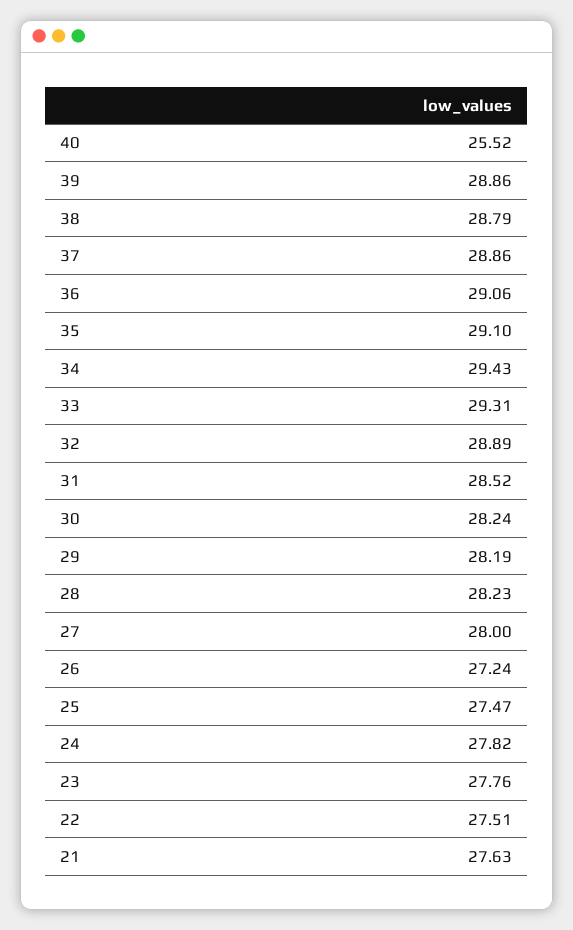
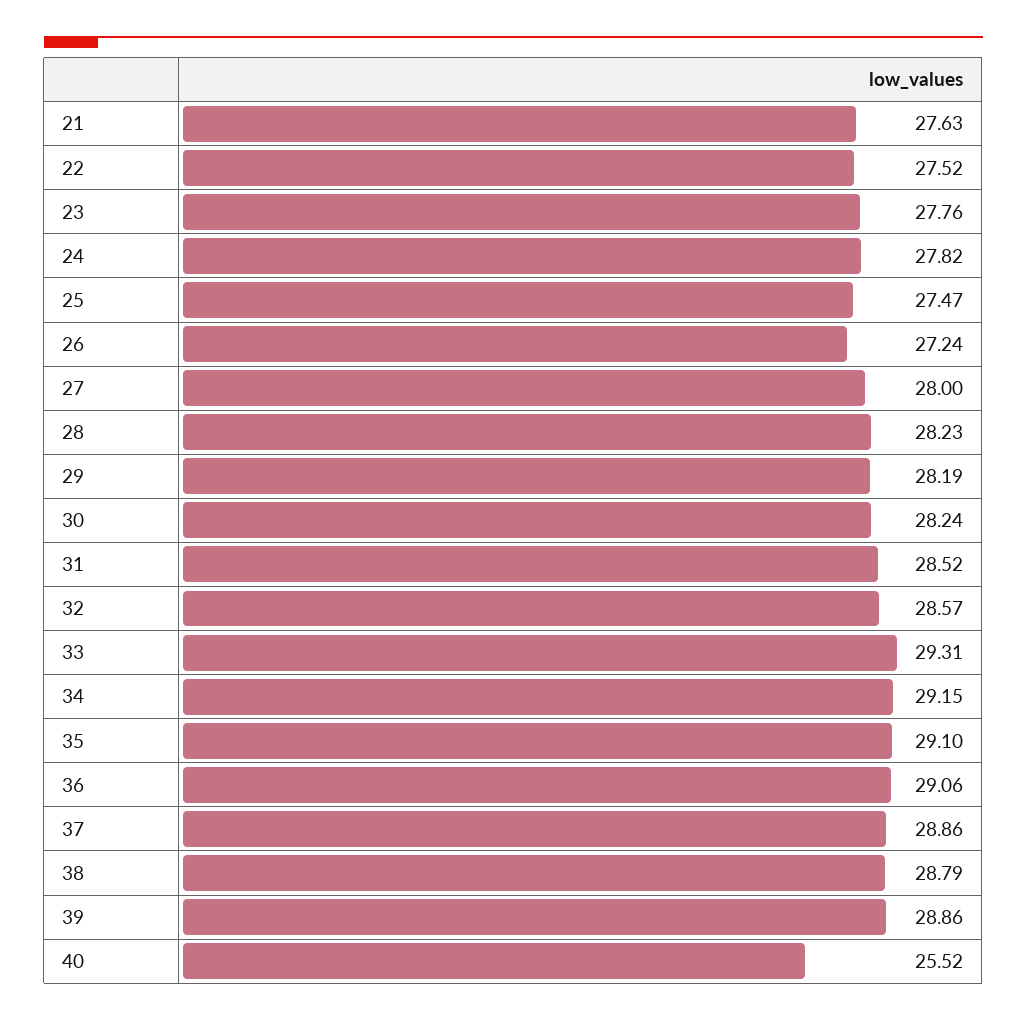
34: 29.43 -> 29.15
32: 28.89 -> 28.57
22: 27.51 -> 27.52

